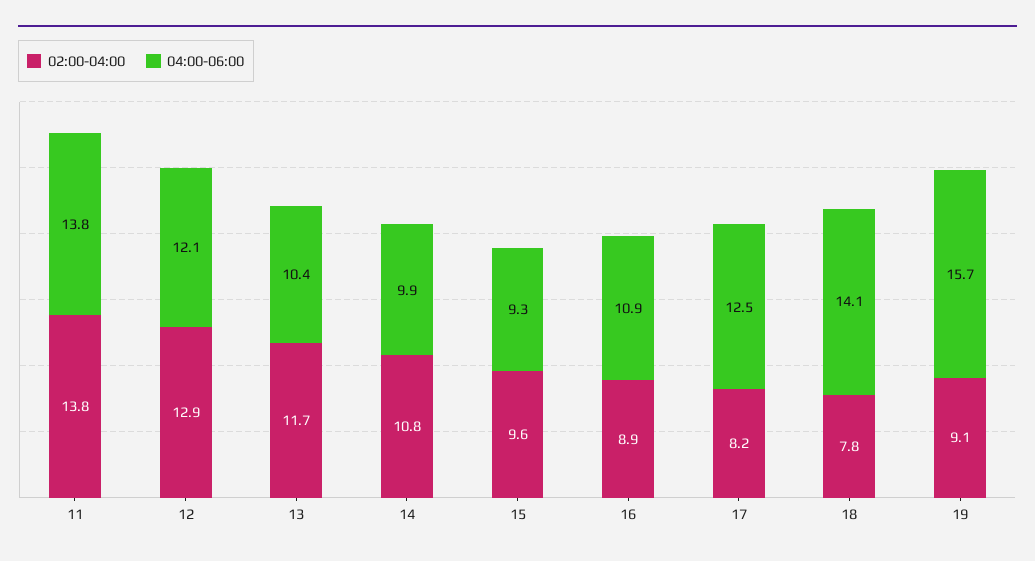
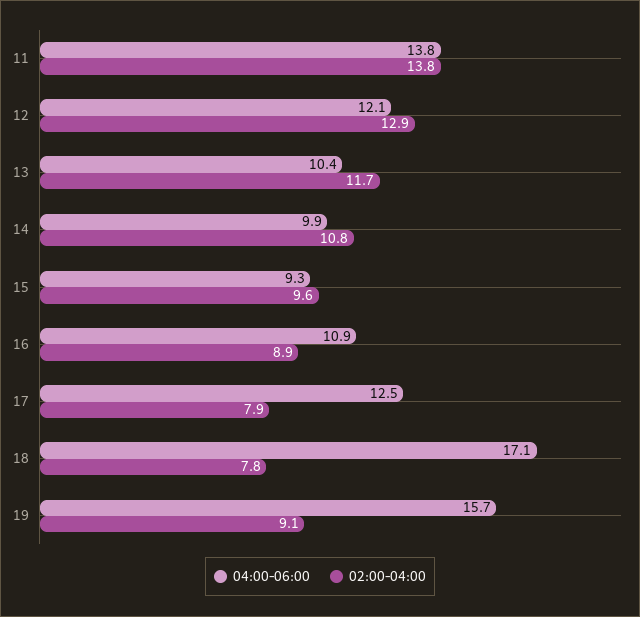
02:00-04:00, 17: 8.2 -> 7.9
04:00-06:00, 18: 14.1 -> 17.1

